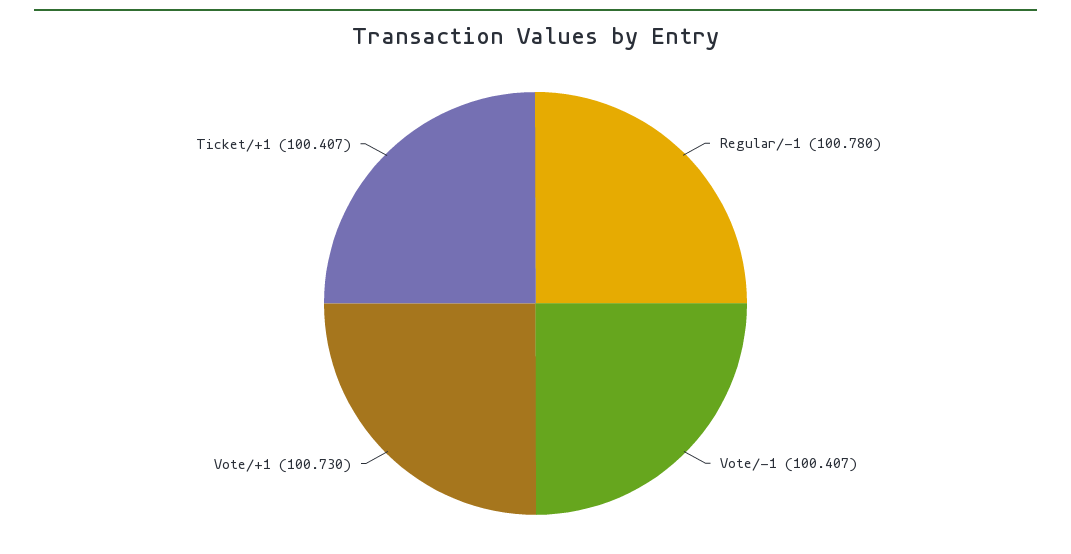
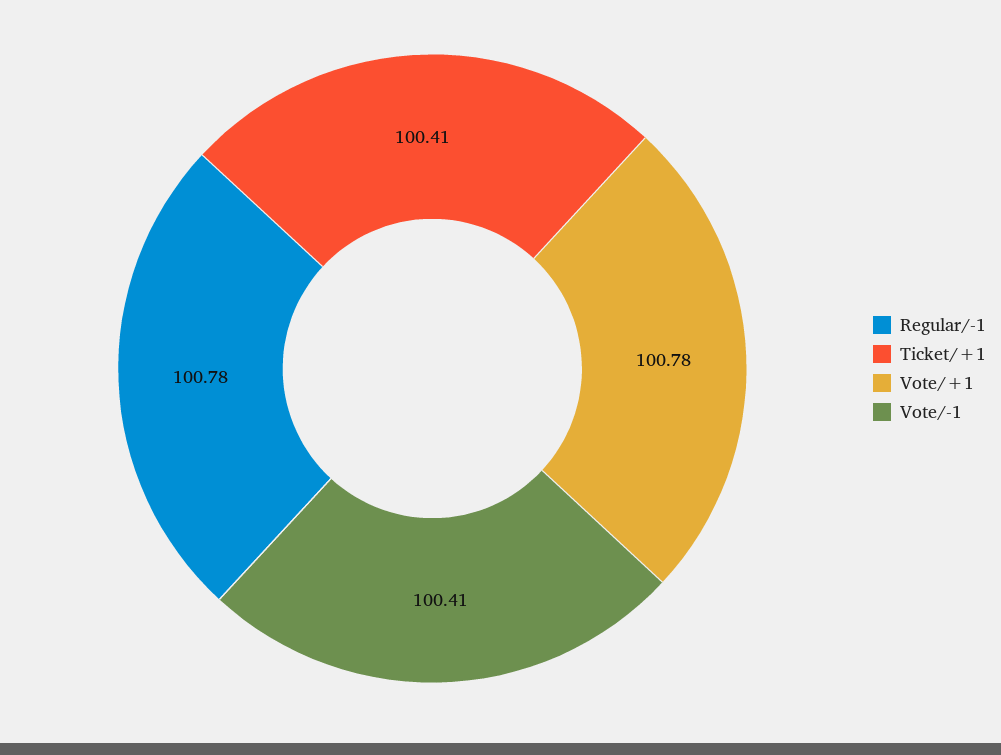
Vote/+1: 100.73 -> 100.78

